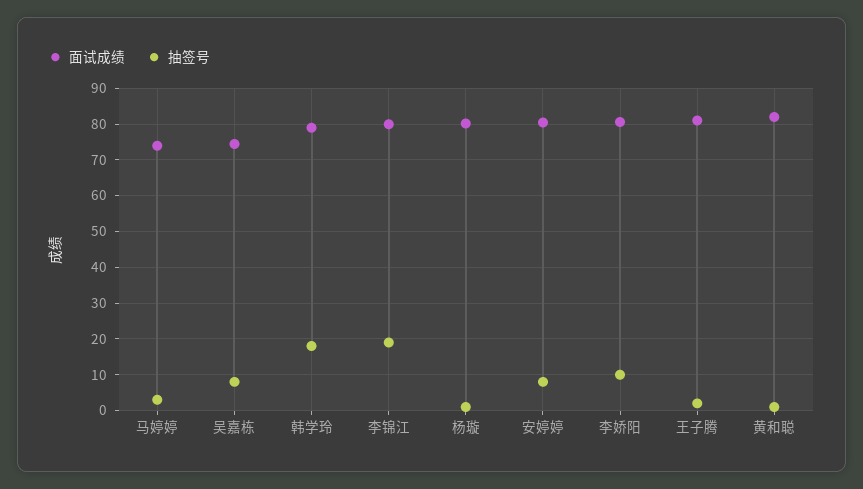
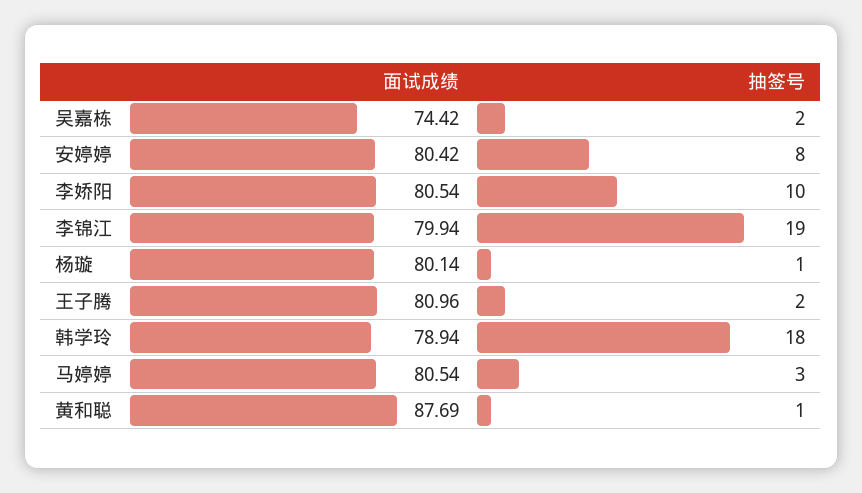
面试成绩, 马婷婷: 74 -> 80.54
抽签号, 吴嘉栋: 8 -> 2
面试成绩, 黄和聪: 82 -> 87.69

